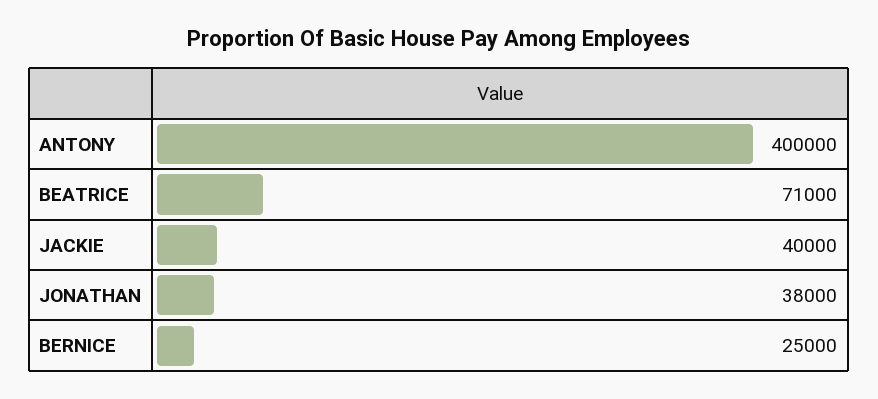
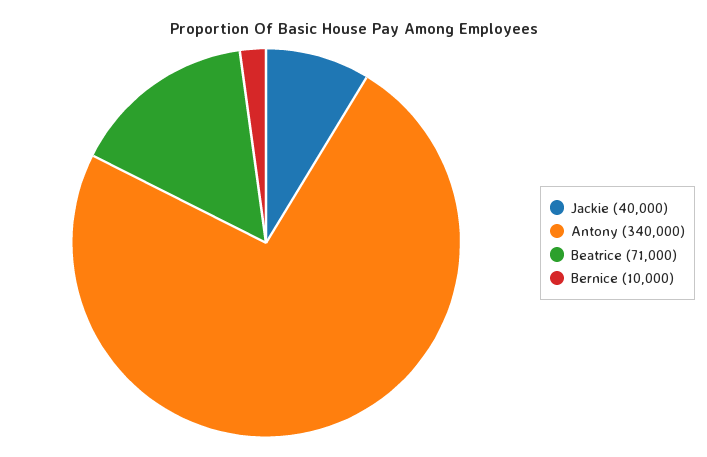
ANTONY: 400000 -> 340000
JONATHAN: 38000 -> none
BERNICE: 25000 -> 10000

